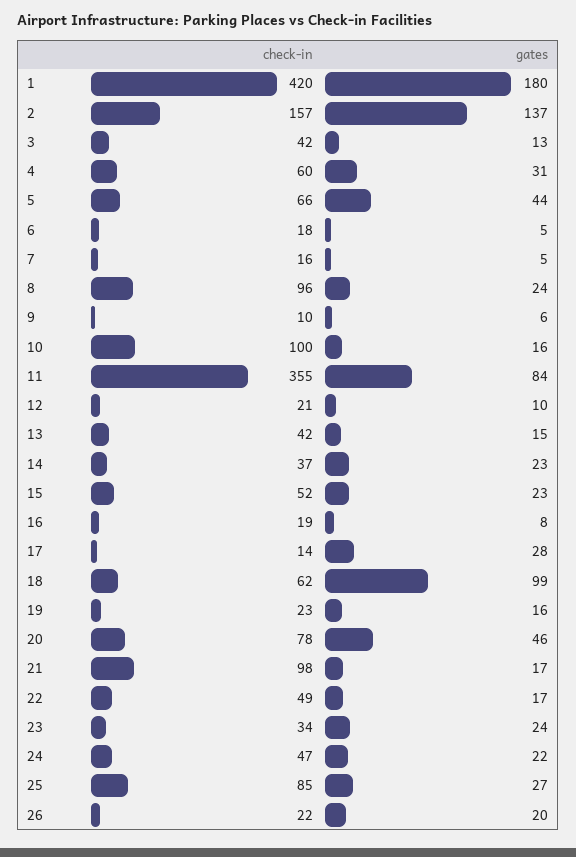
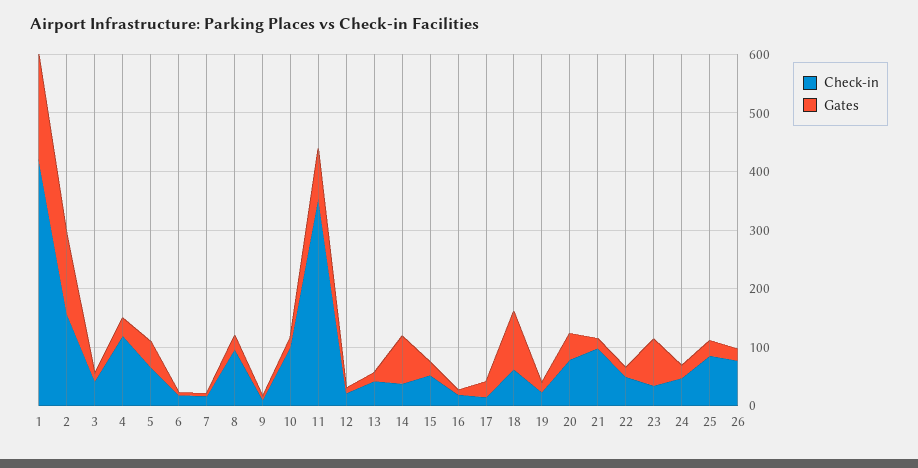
check-in, 4: 60 -> 120
gates, 14: 23 -> 80
gates, 23: 24 -> 80
check-in, 26: 22 -> 80

